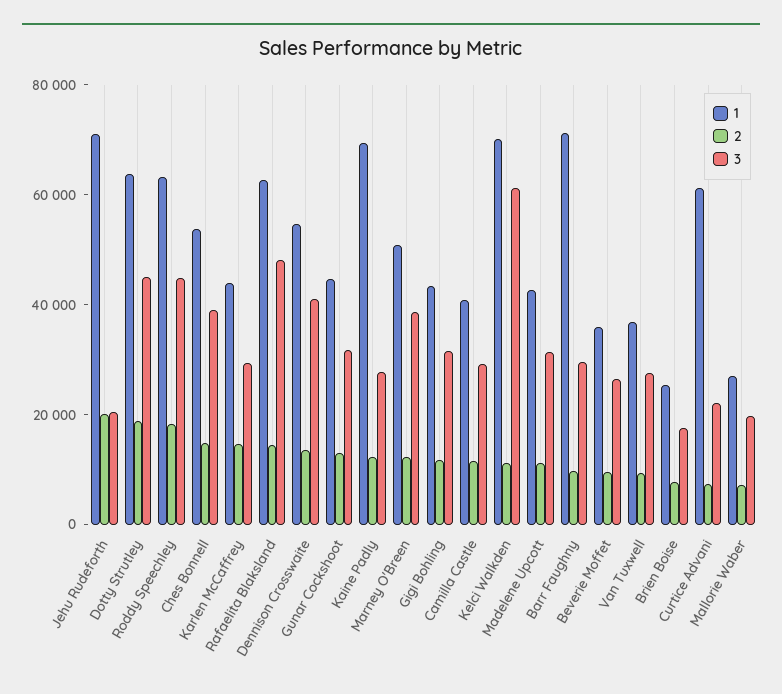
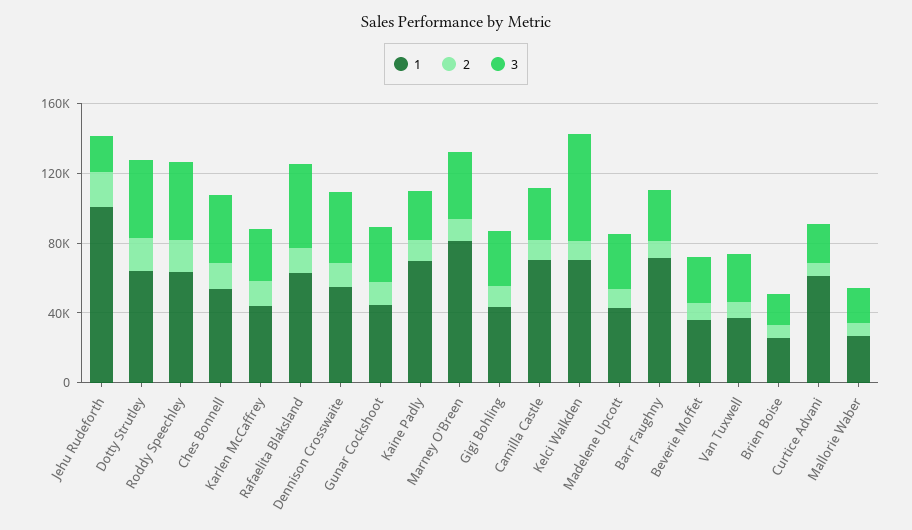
1, Jehu Rudeforth: 70000 -> 100000
1, Marney O'Breen: 50000 -> 80000
1, Camilla Castle: 40000 -> 70000

